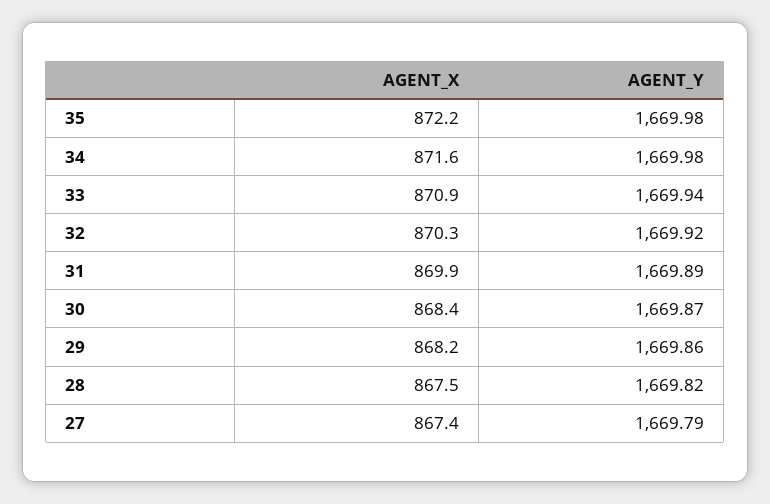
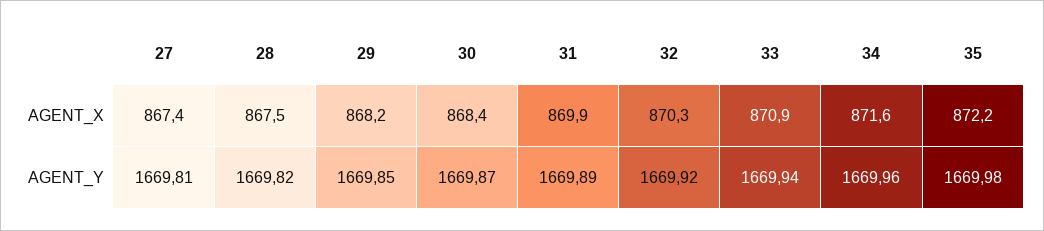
AGENT_Y, 34: 1669.98 -> 1669.96
AGENT_Y, 29: 1669.86 -> 1669.85
AGENT_Y, 27: 1669.79 -> 1669.81

